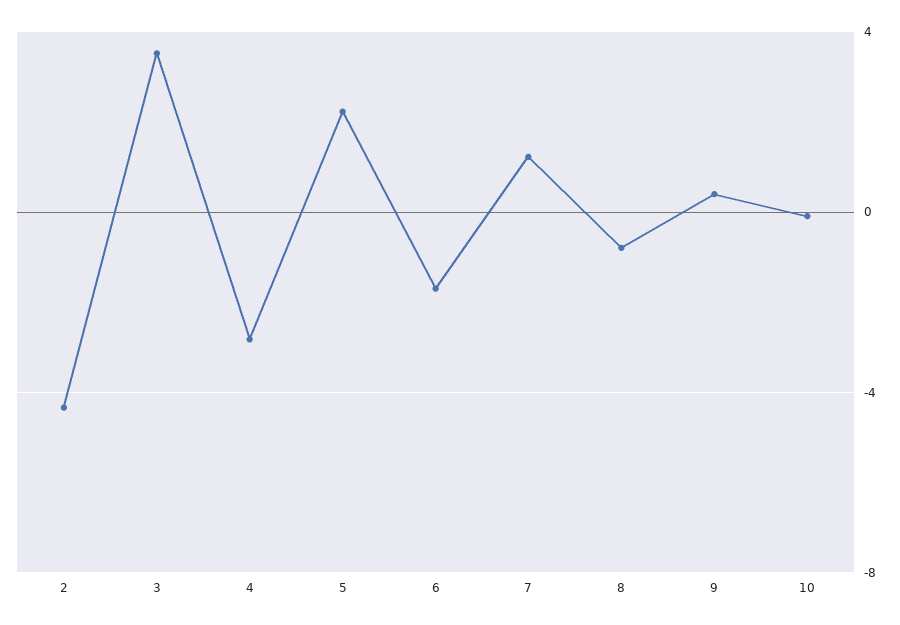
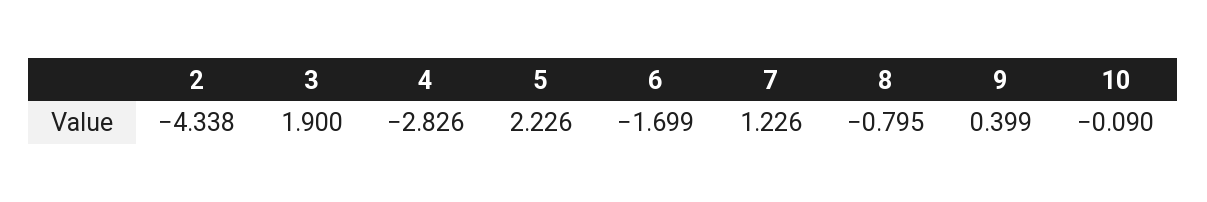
3: 3.5 -> 1.9

